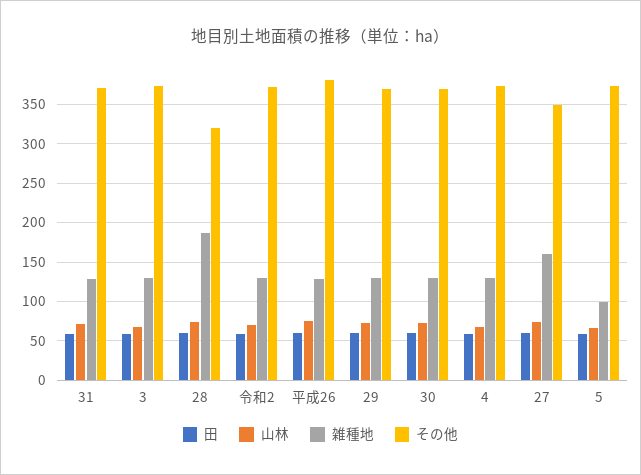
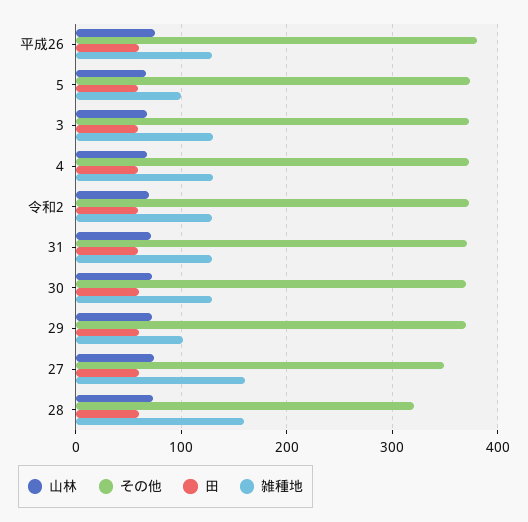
雑種地, 28: 190 -> 160
雑種地, 29: 130 -> 100

